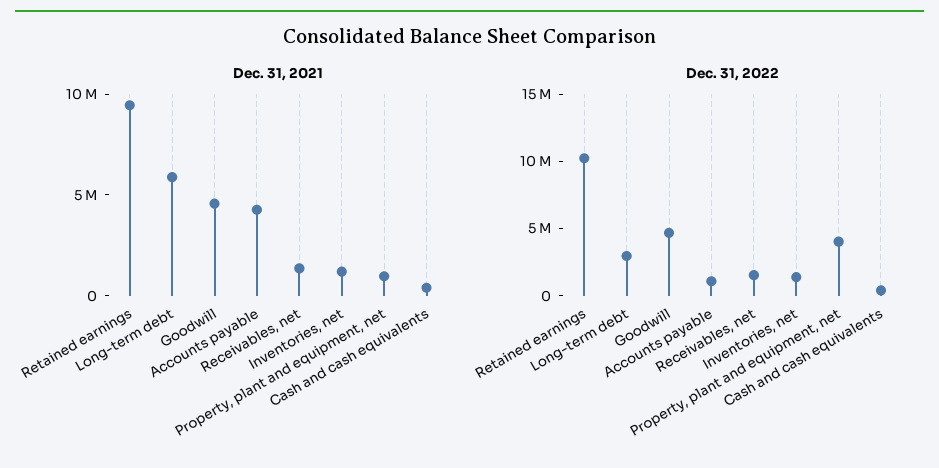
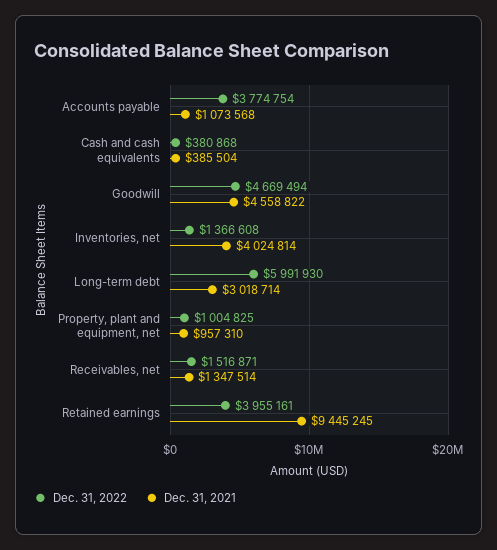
Dec. 31, 2021, Long-term debt: 6000000 -> 3018714
Dec. 31, 2021, Accounts payable: 4000000 -> 1073568
Dec. 31, 2021, Inventories, net: 1000000 -> 4024814
Dec. 31, 2022, Retained earnings: 10000000 -> 3955161
Dec. 31, 2022, Long-term debt: 3000000 -> 5991930
Dec. 31, 2022, Accounts payable: 1000000 -> 3774754
Dec. 31, 2022, Property, plant and equipment, net: 4000000 -> 1004825

